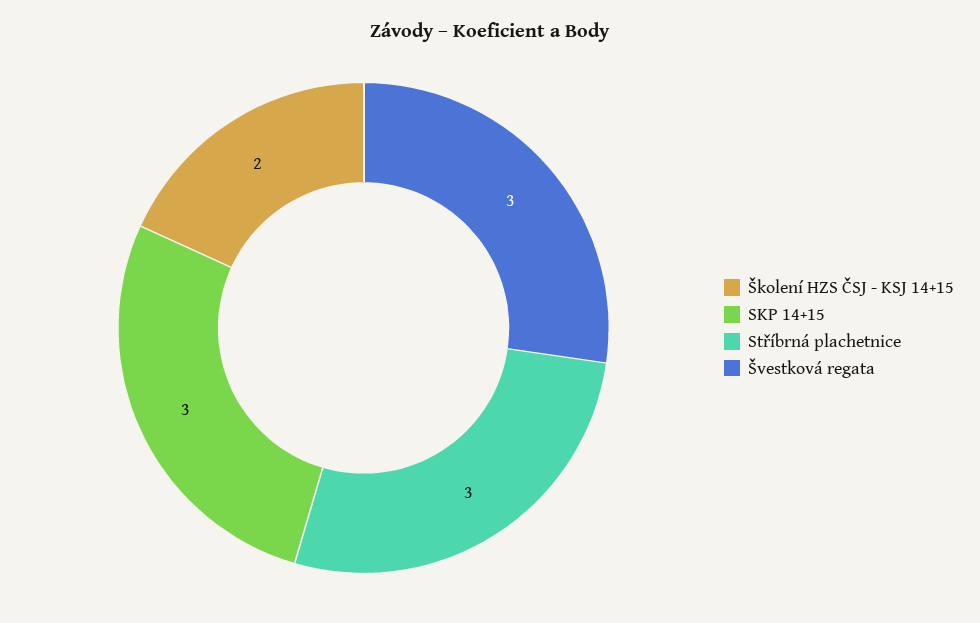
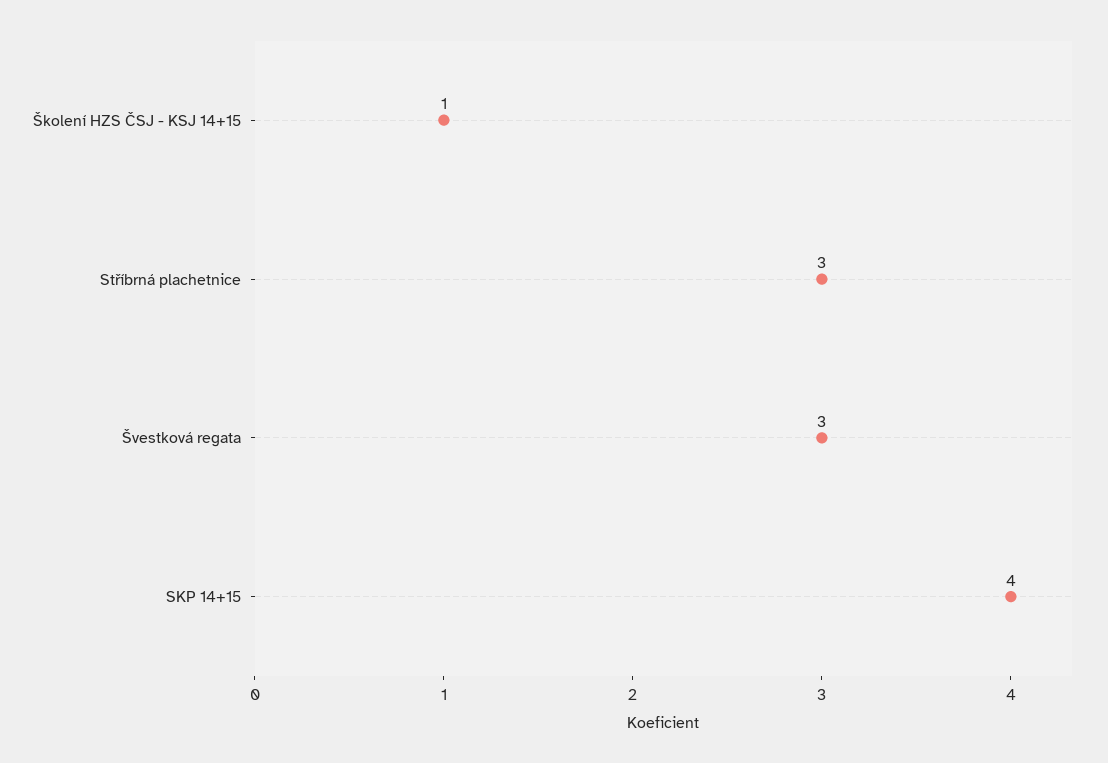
Školení HZS ČSJ - KSJ 14+15: 2 -> 1
SKP 14+15: 3 -> 4

